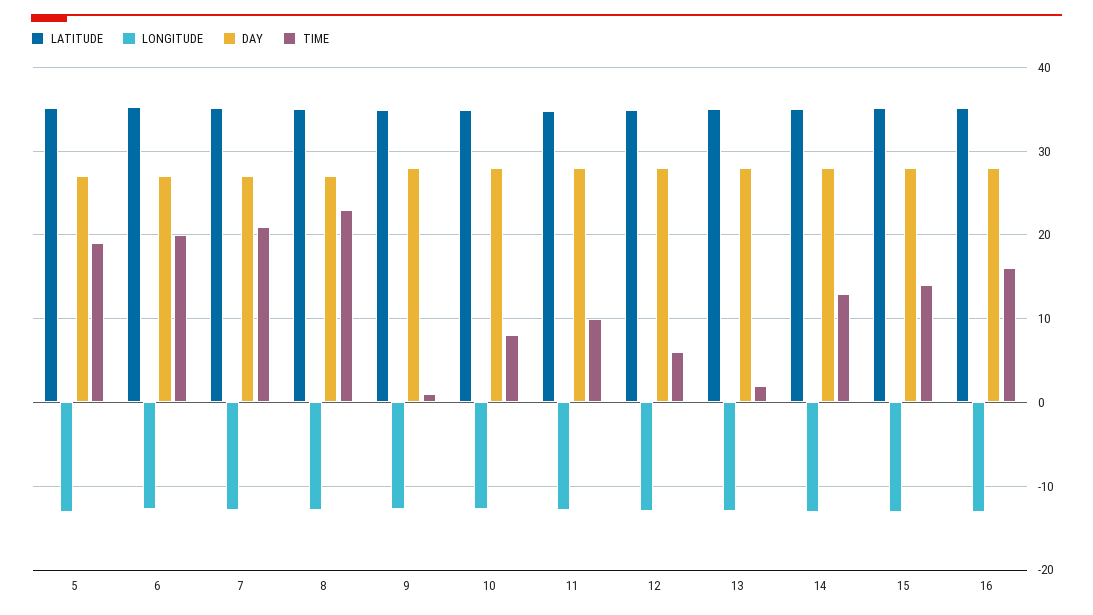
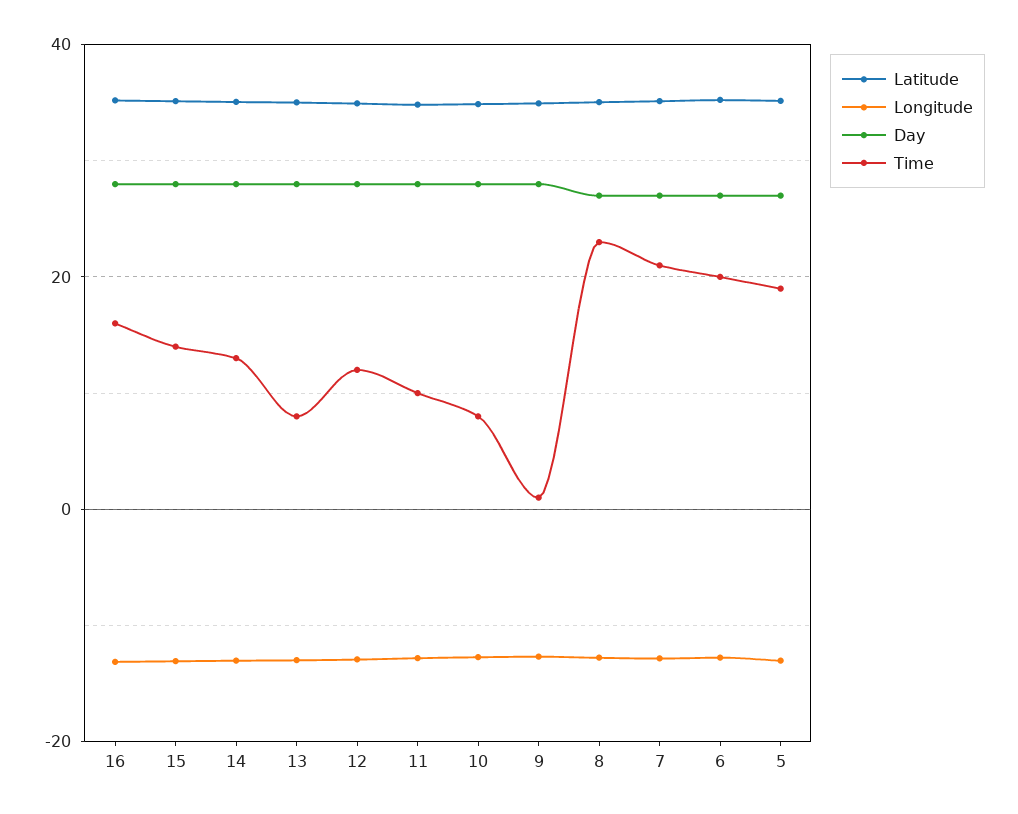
TIME, 12: 6 -> 12
TIME, 13: 2 -> 8

